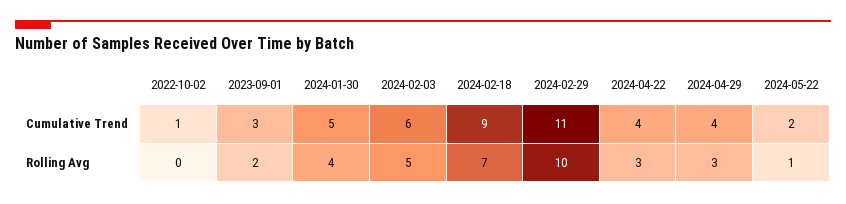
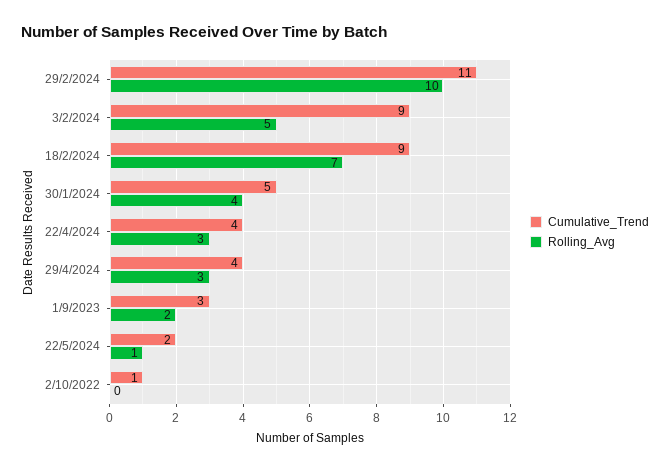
Cumulative Trend, 2024-02-03: 6 -> 9

